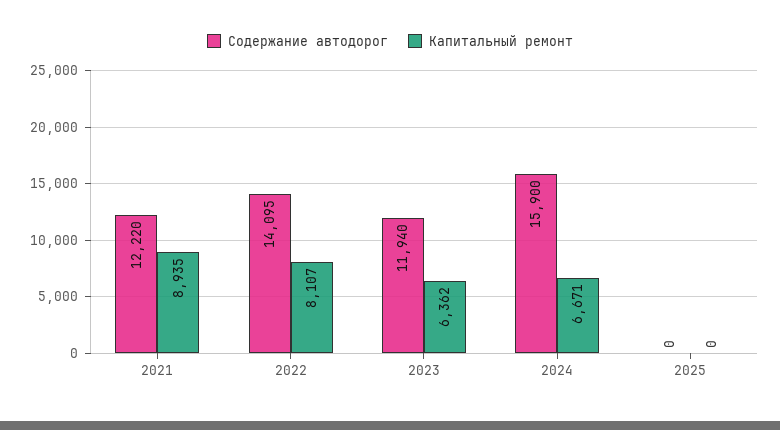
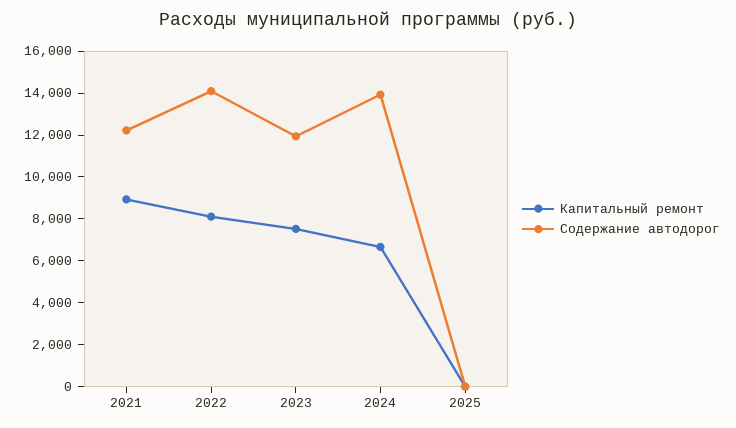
Капитальный ремонт, 2023: 6362 -> 7500
Содержание автодорог, 2024: 15900 -> 14000

